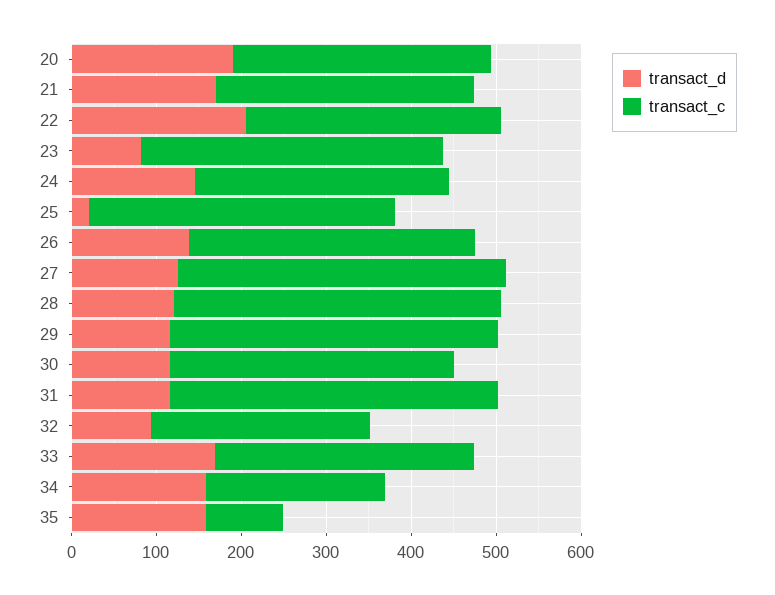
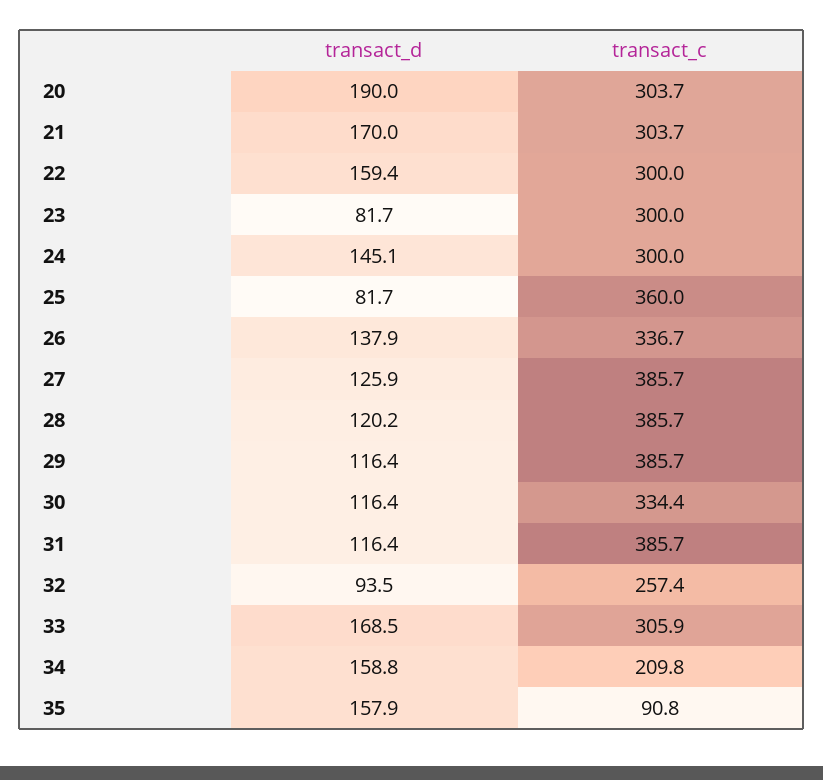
transact_d, 22: 200 -> 159.4
transact_c, 23: 360 -> 300
transact_d, 25: 20 -> 81.7

